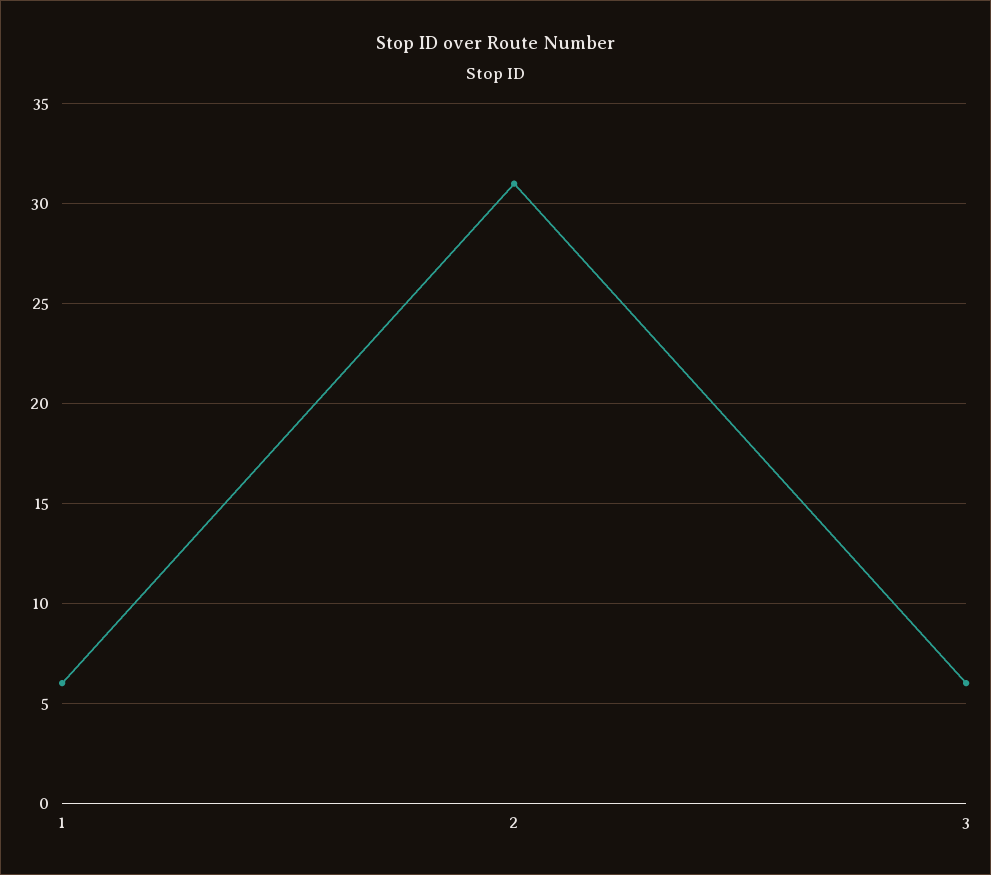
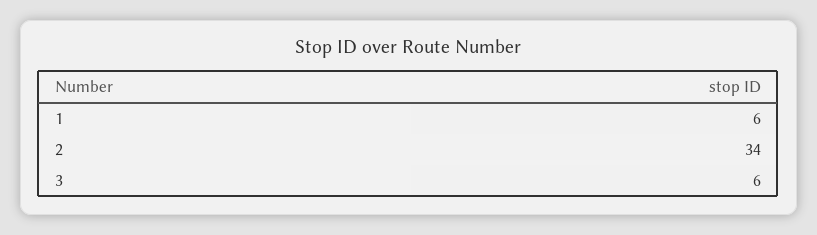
2: 31 -> 34

